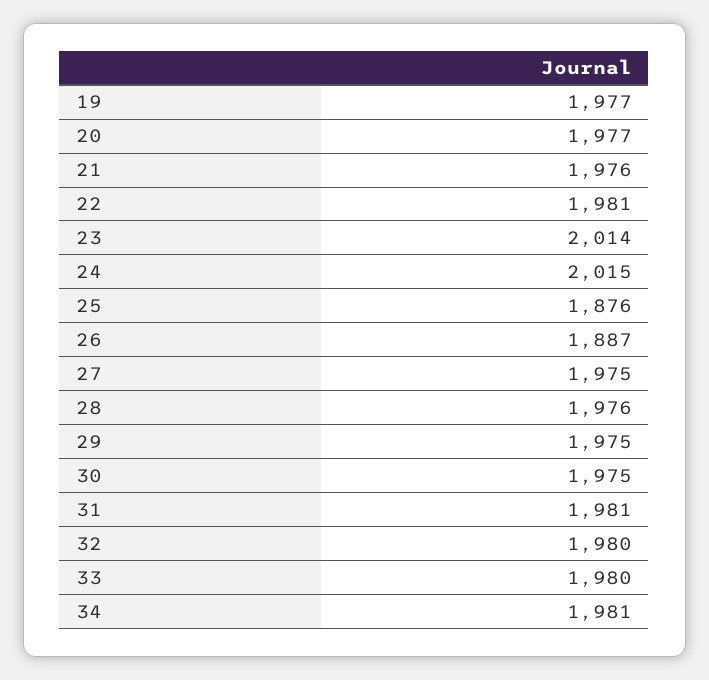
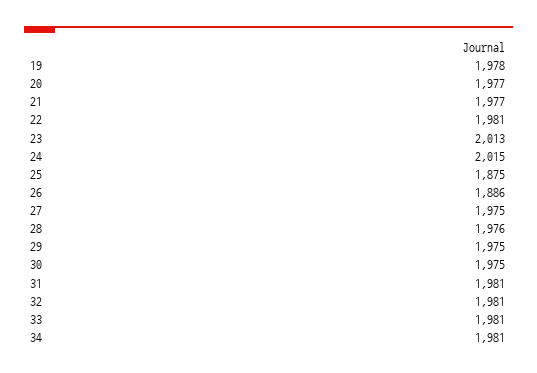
19: 1977 -> 1978
21: 1976 -> 1977
23: 2014 -> 2013
25: 1876 -> 1875
26: 1887 -> 1886
32: 1980 -> 1981
33: 1980 -> 1981

